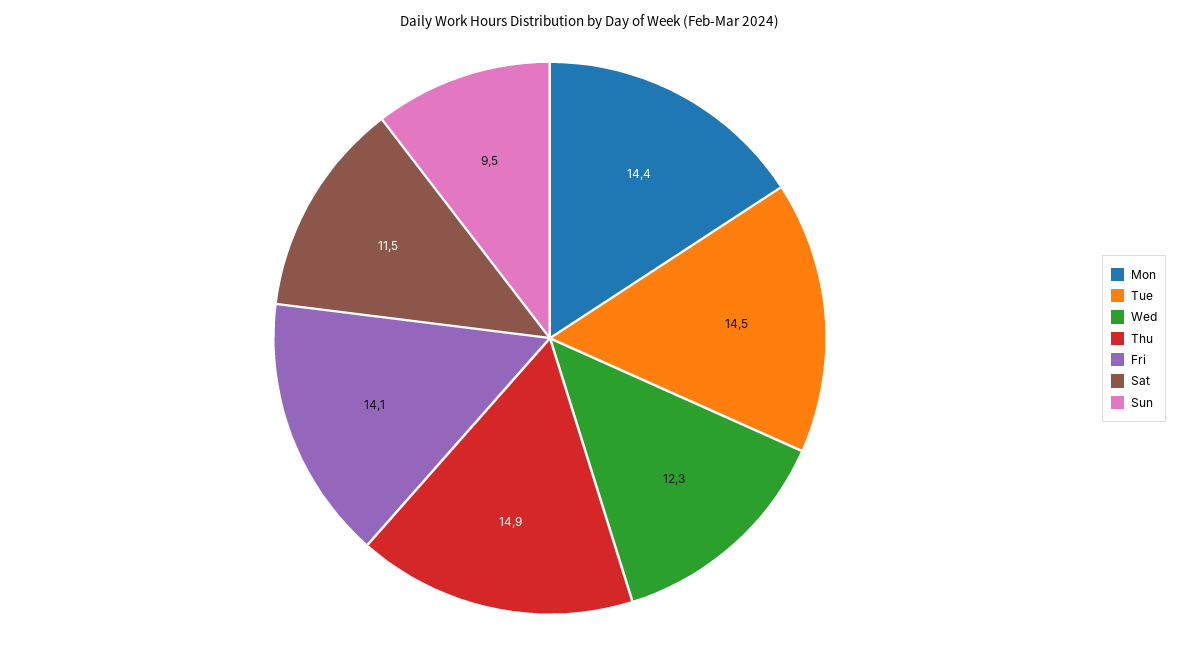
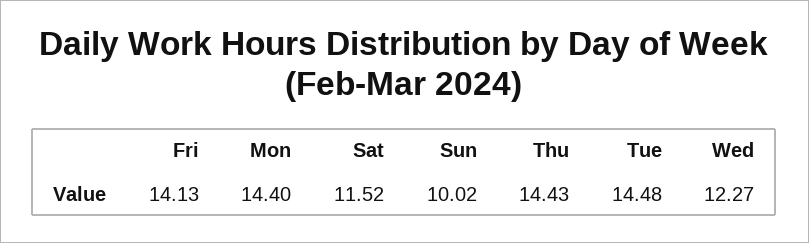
Thu: 14.9 -> 14.43
Sun: 9.5 -> 10.02

